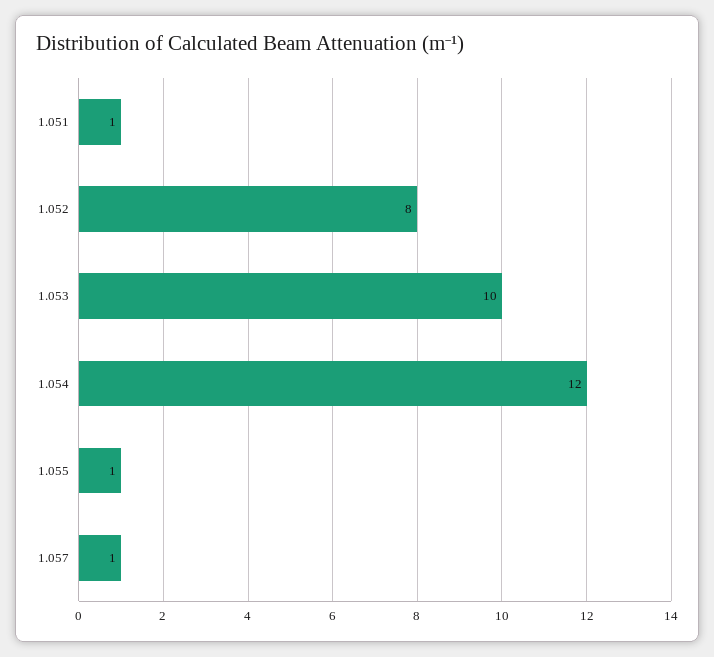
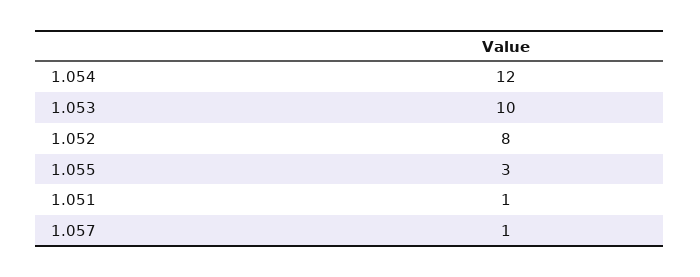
1.055: 1 -> 3

